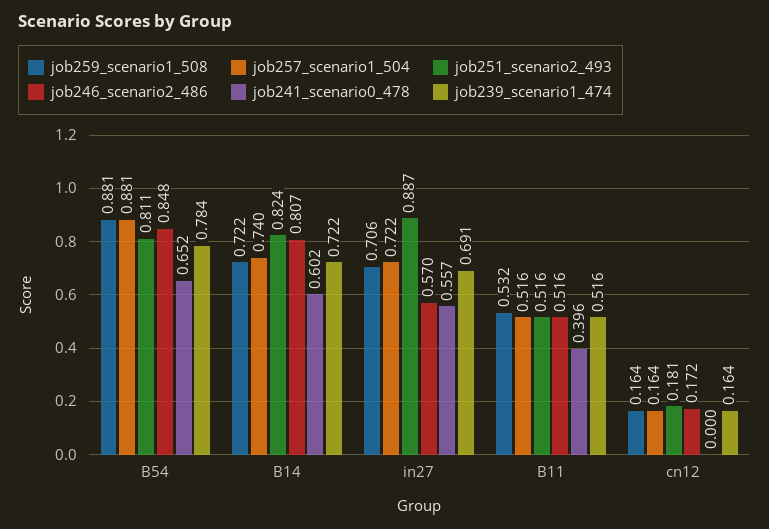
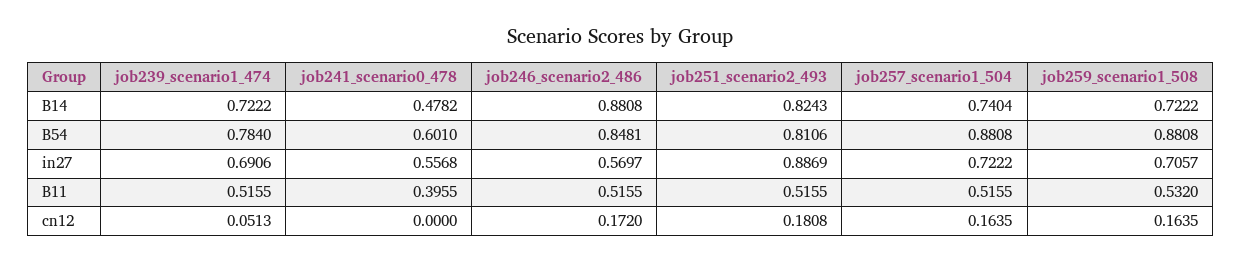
job241_scenario0_478, B54: 0.652 -> 0.601
job246_scenario2_486, B14: 0.807 -> 0.8808
job241_scenario0_478, B14: 0.602 -> 0.4782
job239_scenario1_474, cn12: 0.164 -> 0.0513

